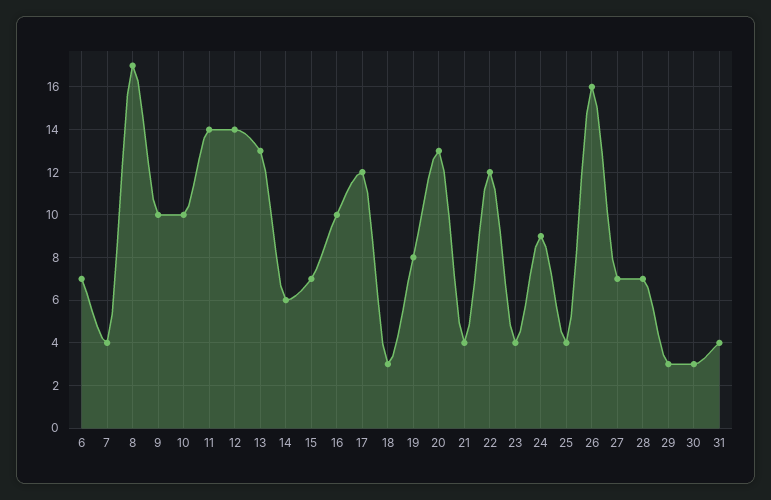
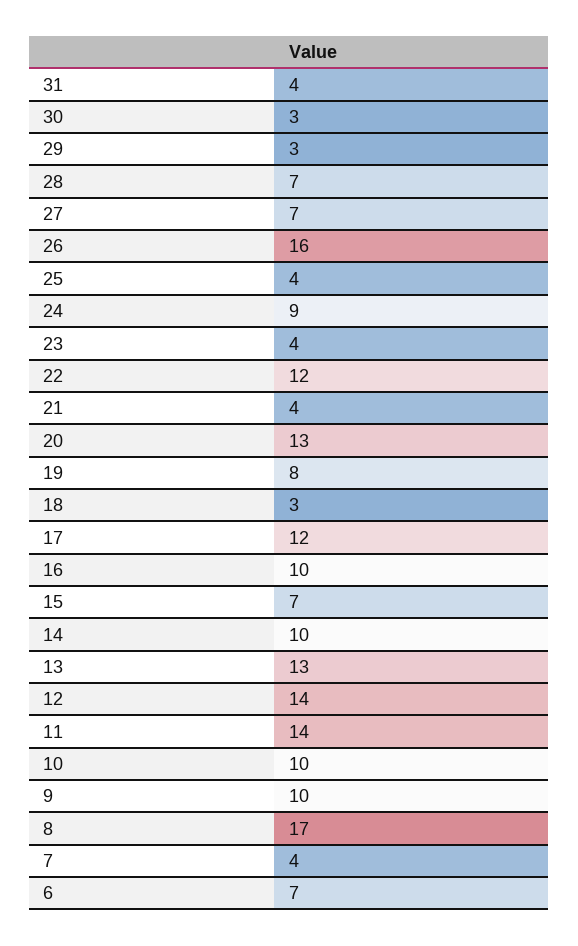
14: 6 -> 10

